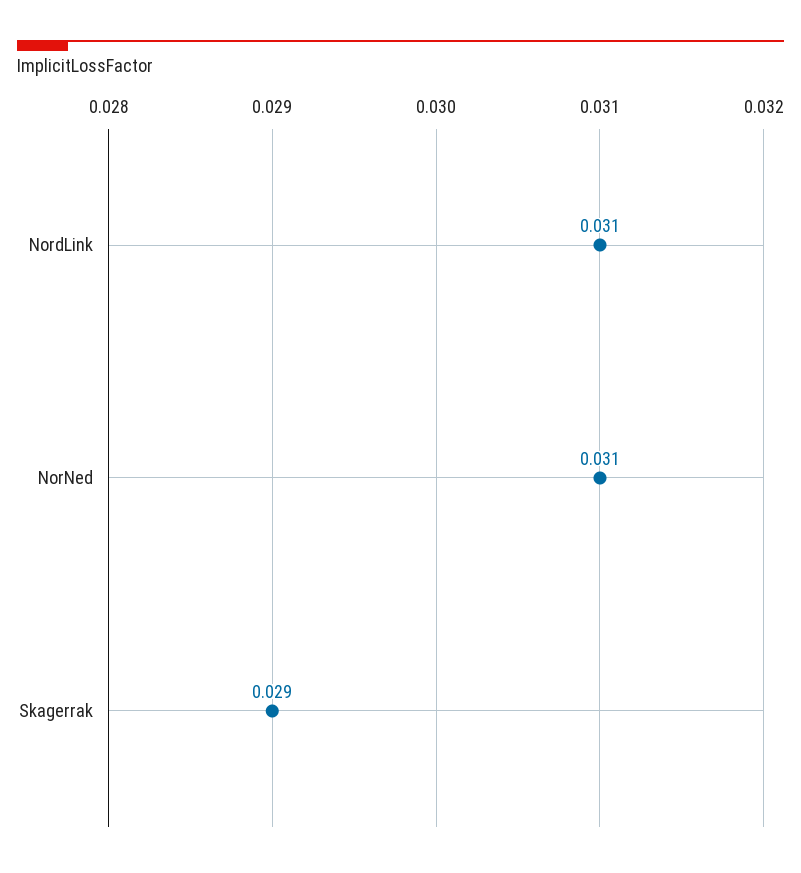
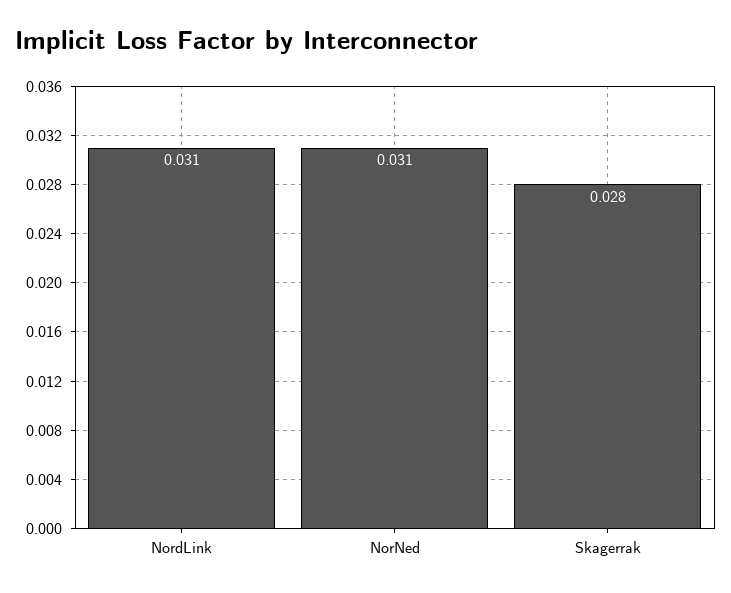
Skagerrak: 0.029 -> 0.028

